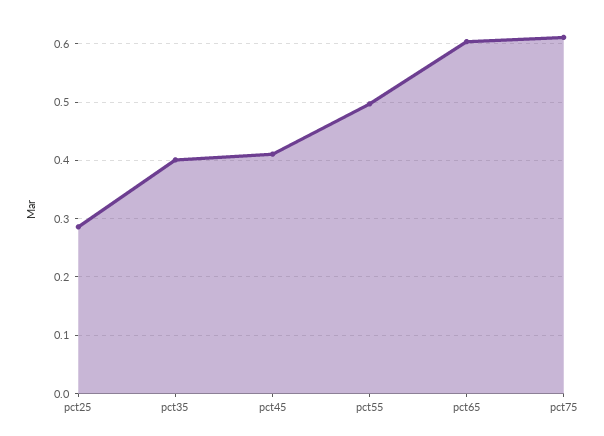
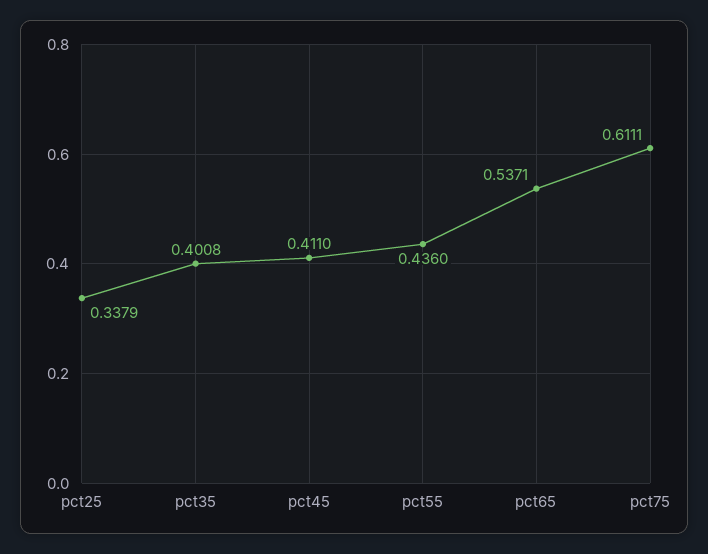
pct25: 0.28 -> 0.3379
pct55: 0.5 -> 0.436
pct65: 0.6 -> 0.5371

